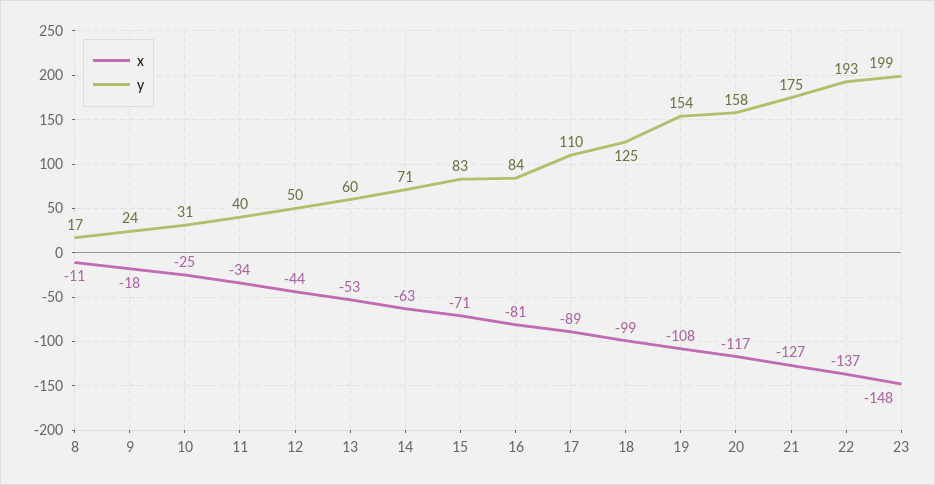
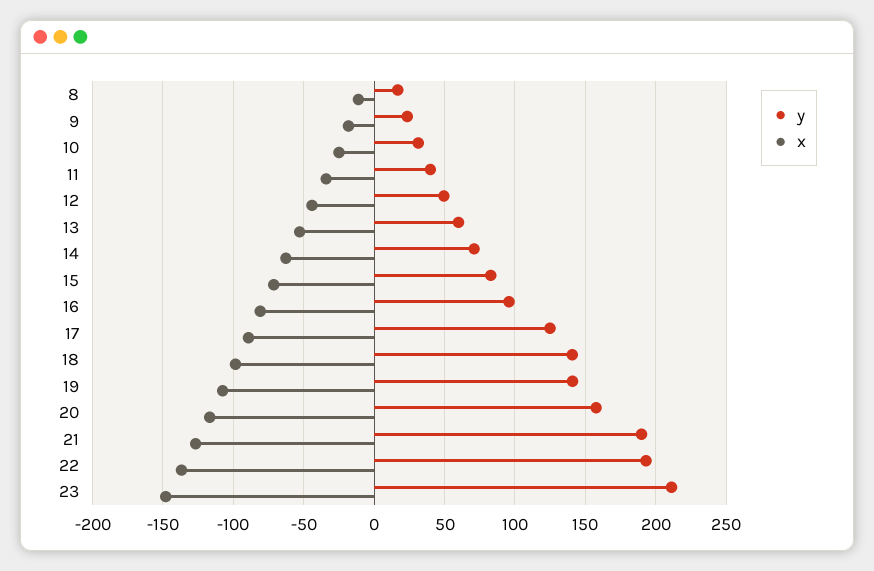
y, 16: 84 -> 95
y, 17: 110 -> 125
y, 18: 125 -> 140
y, 19: 154 -> 140
y, 21: 175 -> 190
y, 23: 199 -> 210

